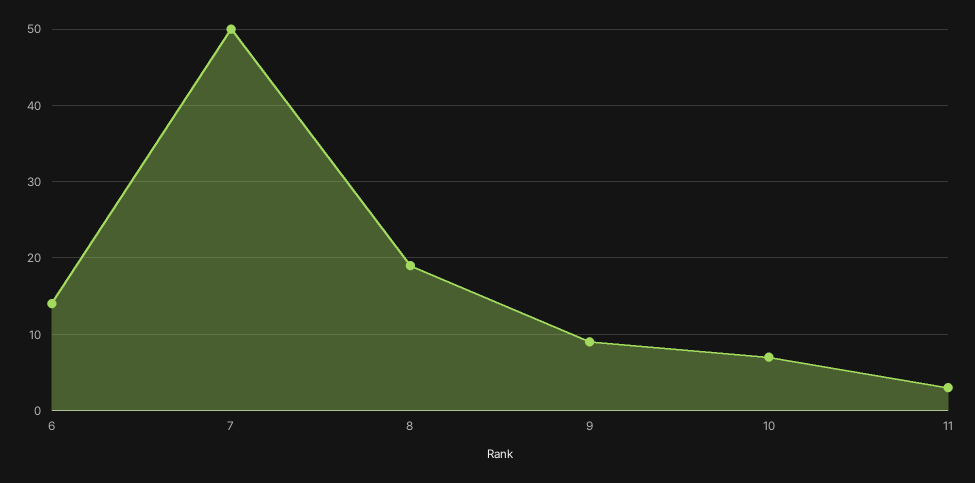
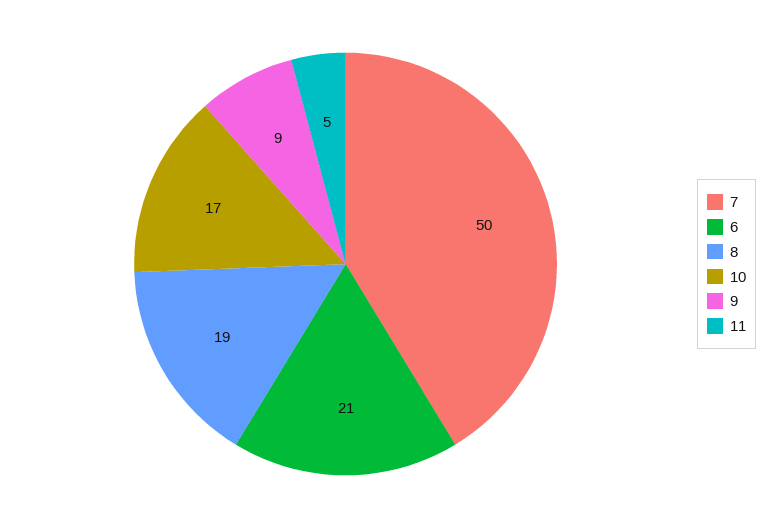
6: 14 -> 21
10: 7 -> 17
11: 3 -> 5

